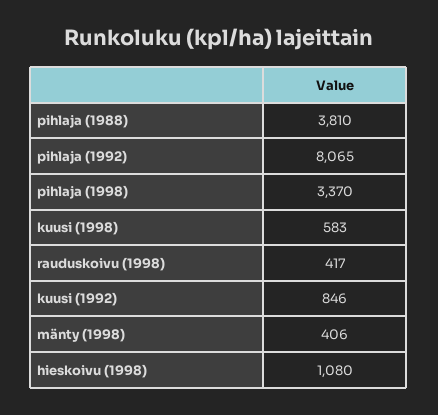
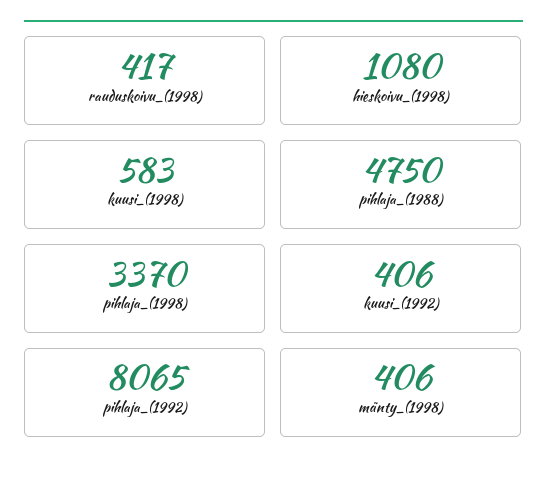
pihlaja (1988): 3810 -> 4750
kuusi (1992): 846 -> 406

